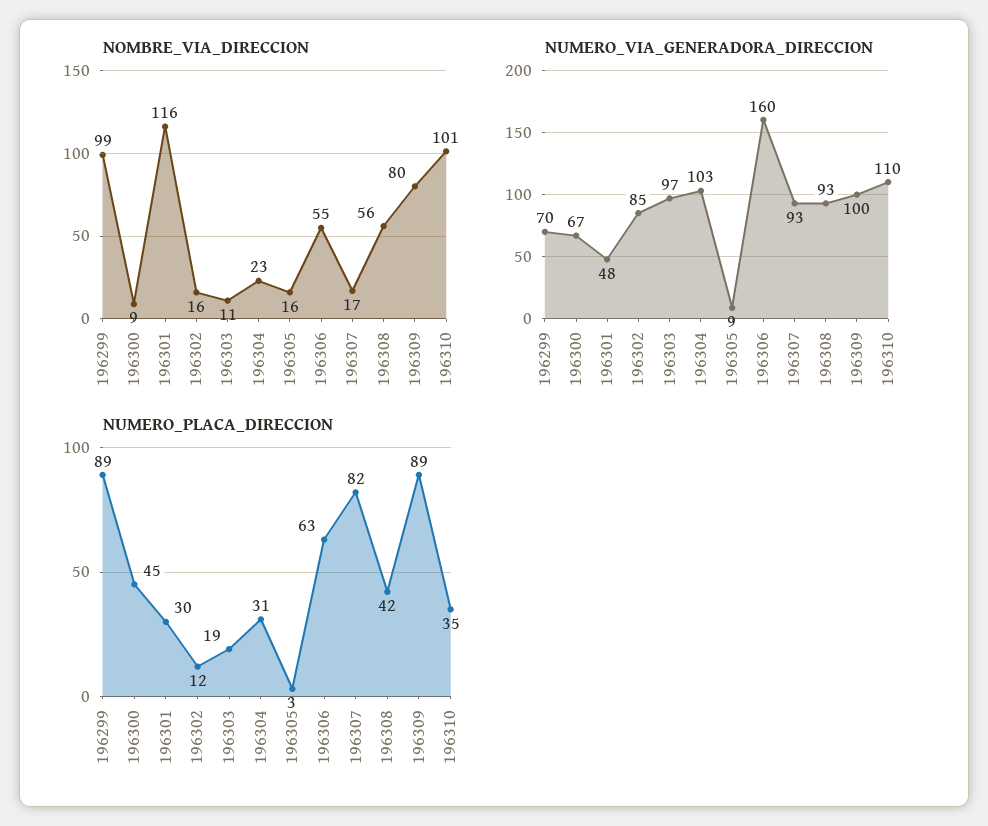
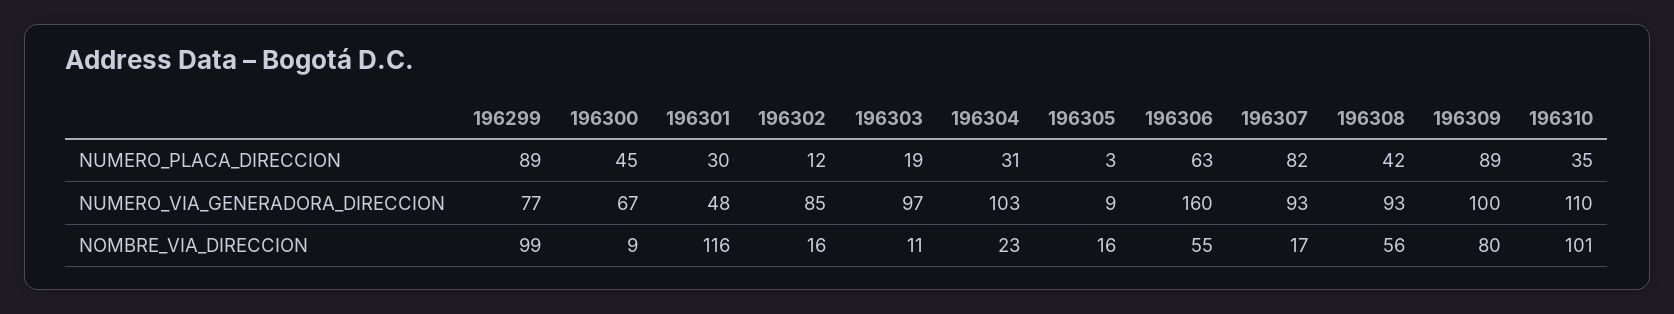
NUMERO_VIA_GENERADORA_DIRECCION, 196299: 70 -> 77

